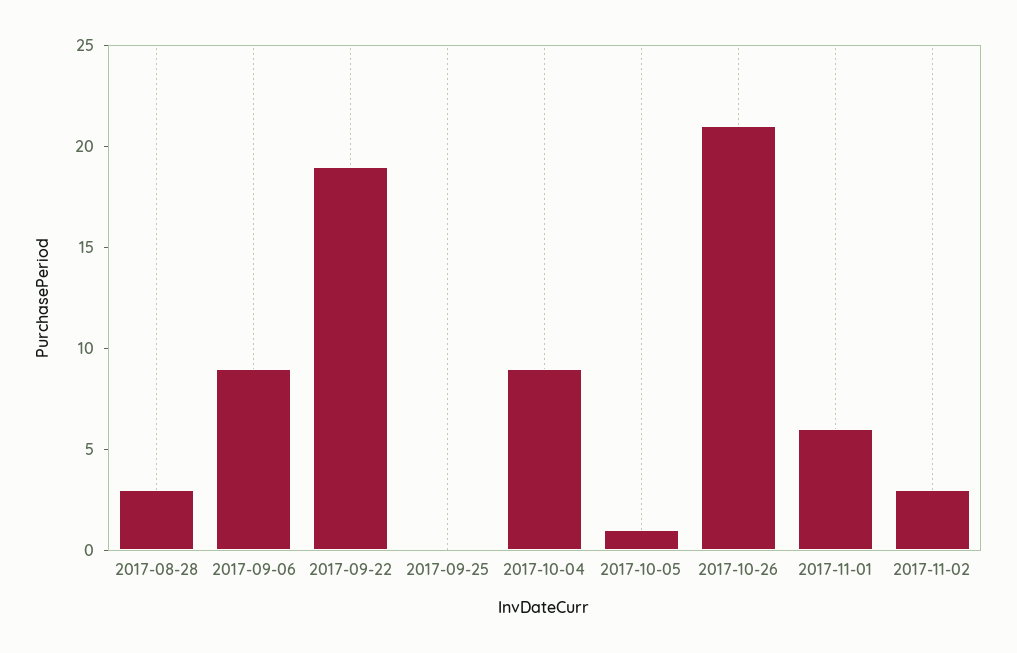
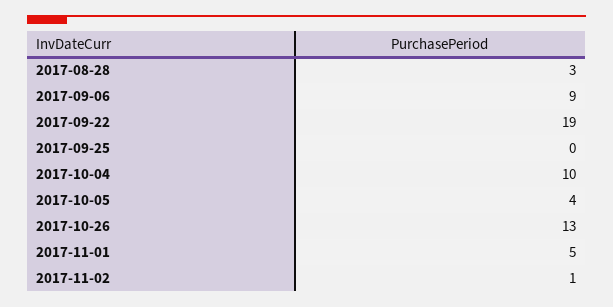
2017-10-04: 9 -> 10
2017-10-05: 1 -> 4
2017-10-26: 21 -> 13
2017-11-01: 6 -> 5
2017-11-02: 3 -> 1

